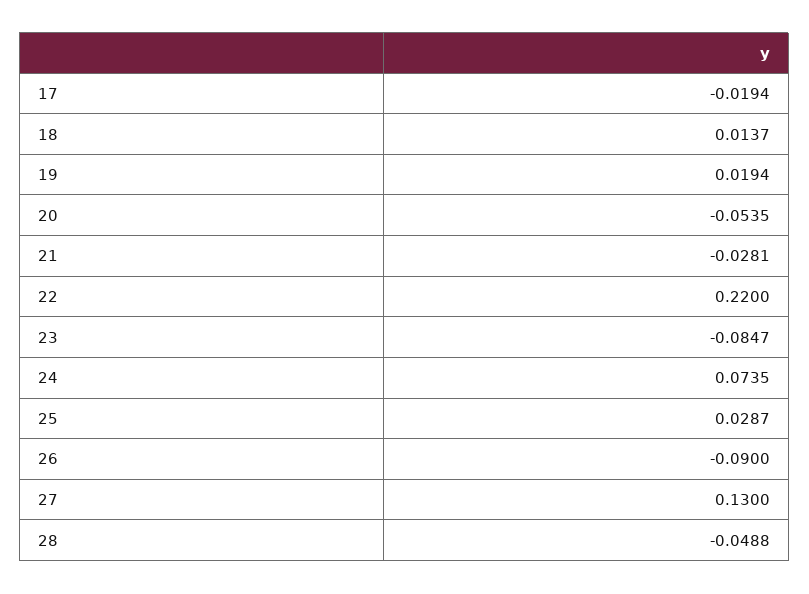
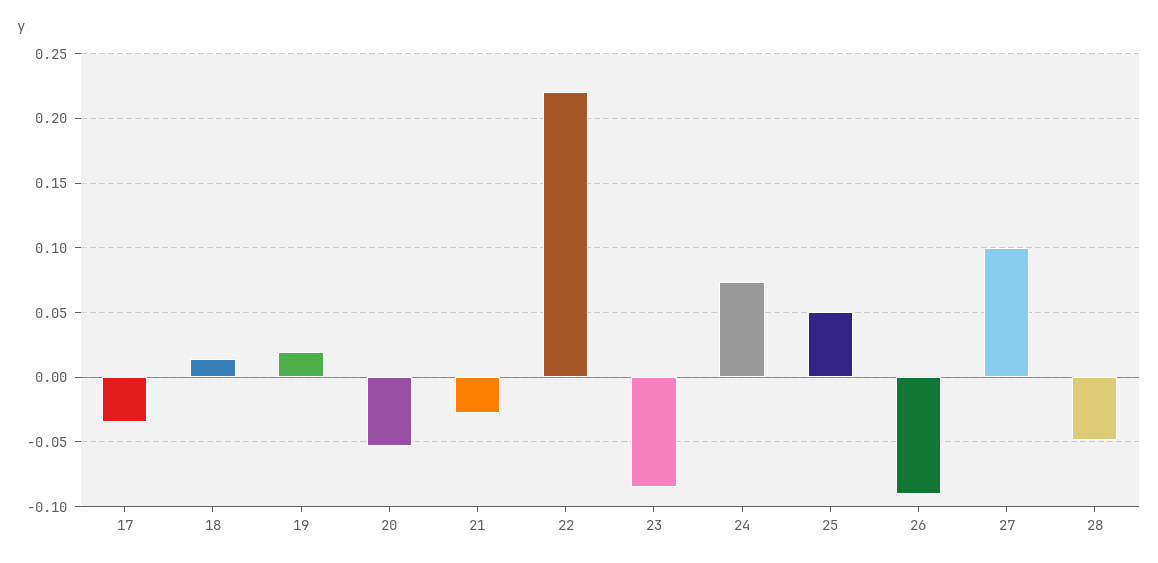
17: -0.0194 -> -0.035
25: 0.0287 -> 0.05
27: 0.13 -> 0.1

